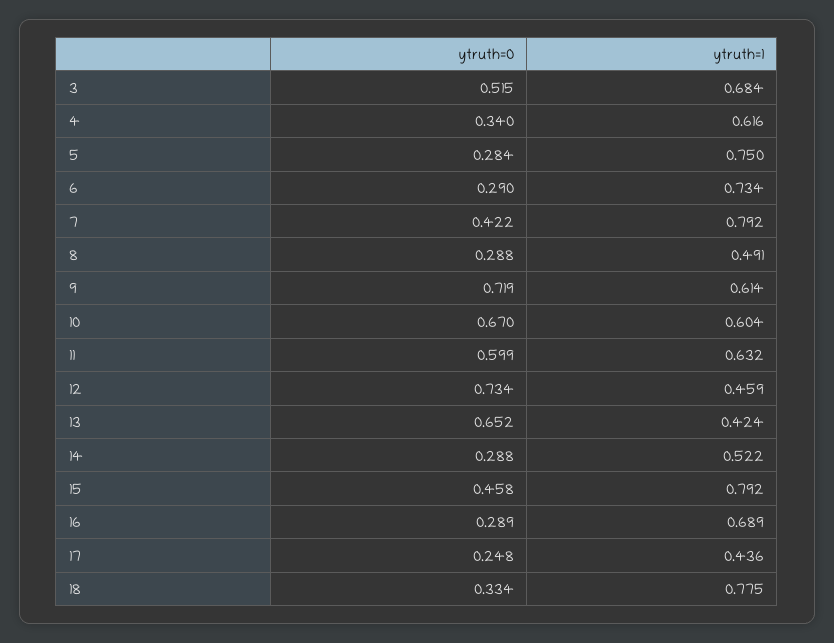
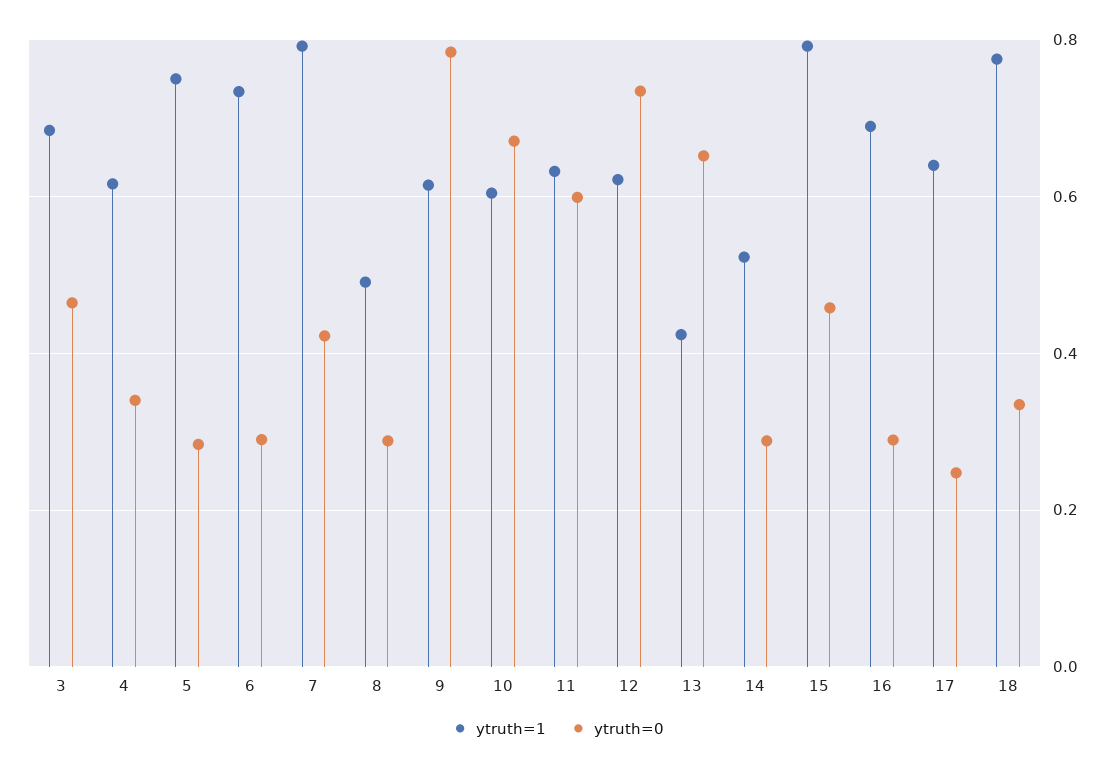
ytruth=0, 3: 0.515 -> 0.46
ytruth=0, 9: 0.719 -> 0.78
ytruth=1, 12: 0.459 -> 0.62
ytruth=1, 17: 0.436 -> 0.64

